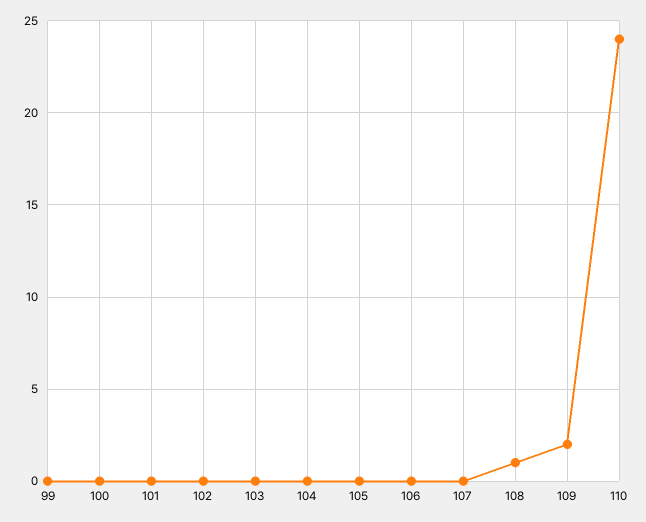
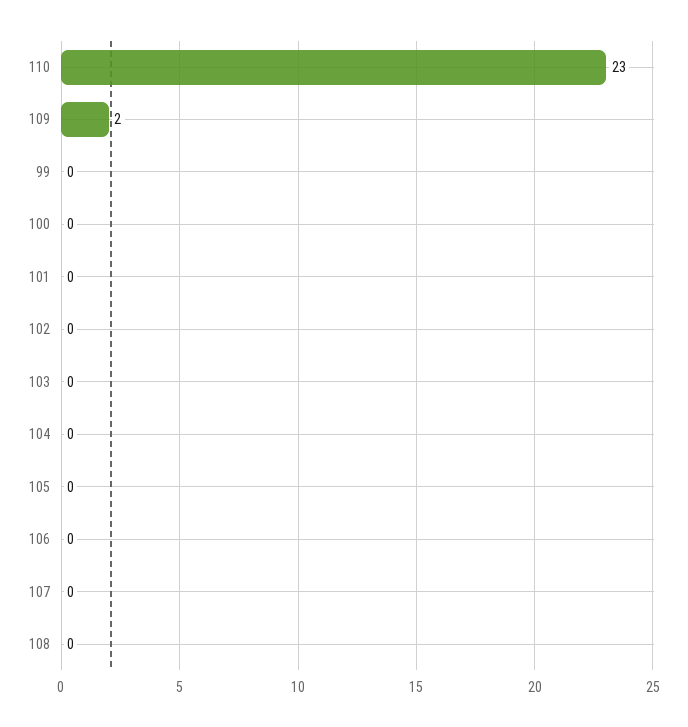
108: 1 -> 0
110: 24 -> 23

